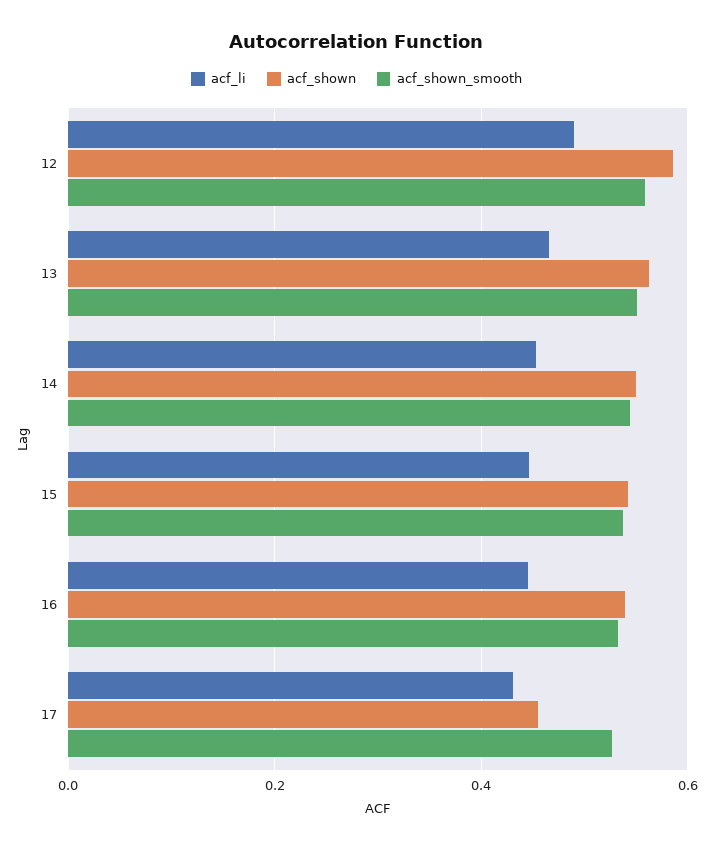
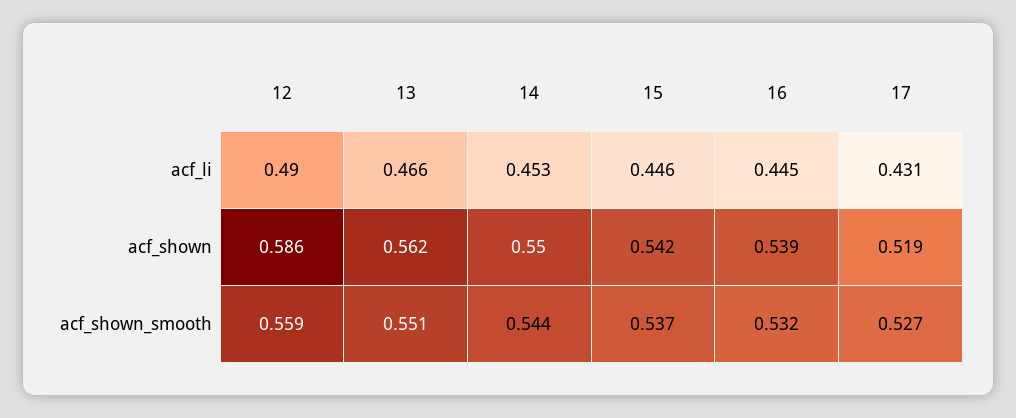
acf_shown, 17: 0.46 -> 0.519

